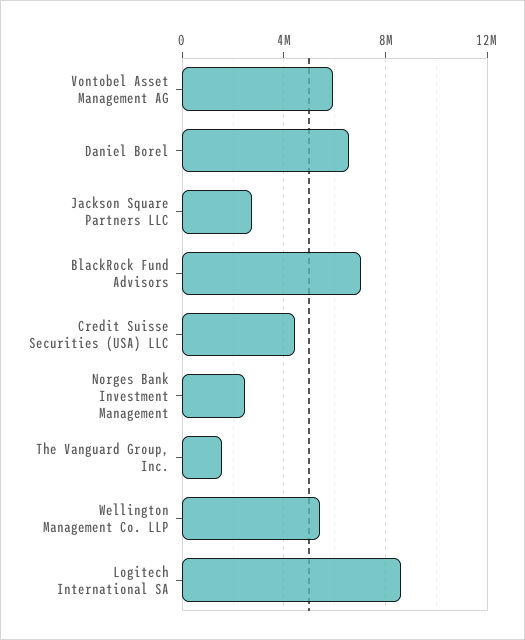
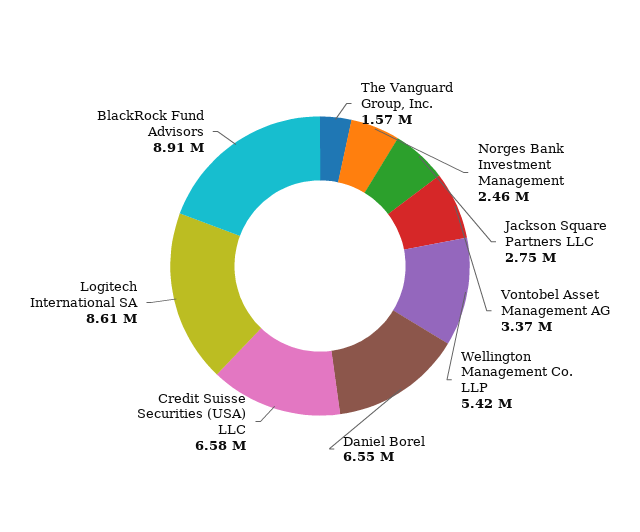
Vontobel Asset Management AG: 6000000 -> 3370000
BlackRock Fund Advisors: 7000000 -> 8910000
Credit Suisse Securities (USA) LLC: 4500000 -> 6580000

